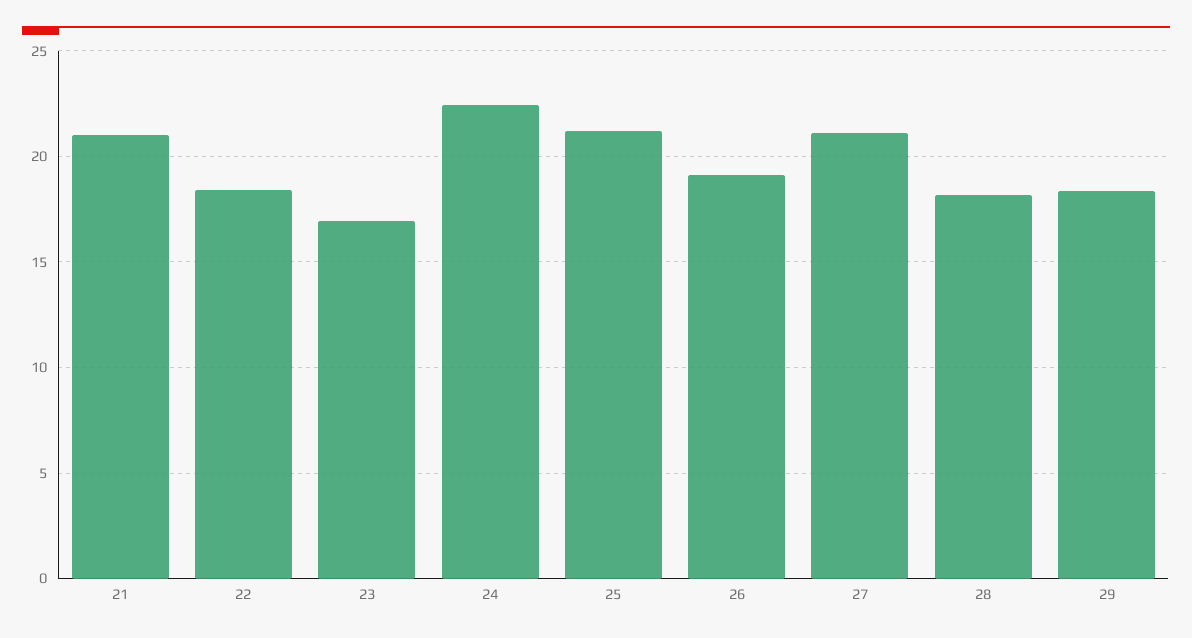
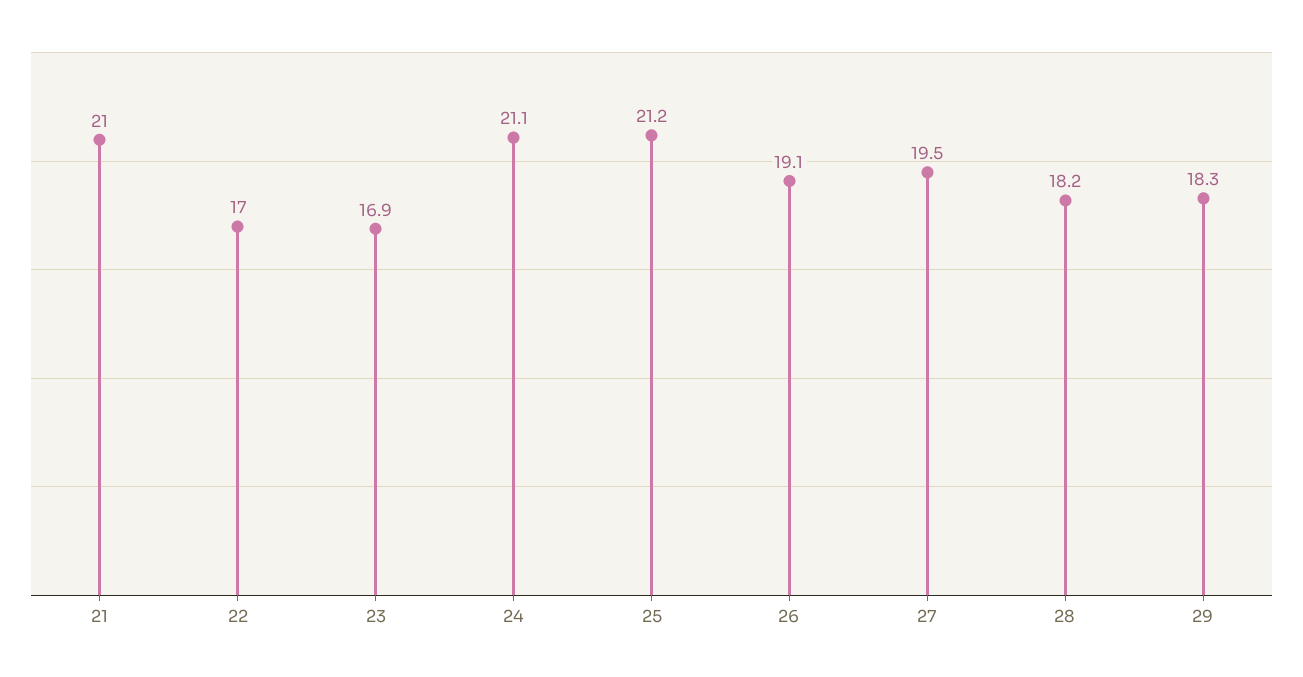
22: 18.5 -> 17
24: 22.5 -> 21.1
27: 21 -> 19.5

